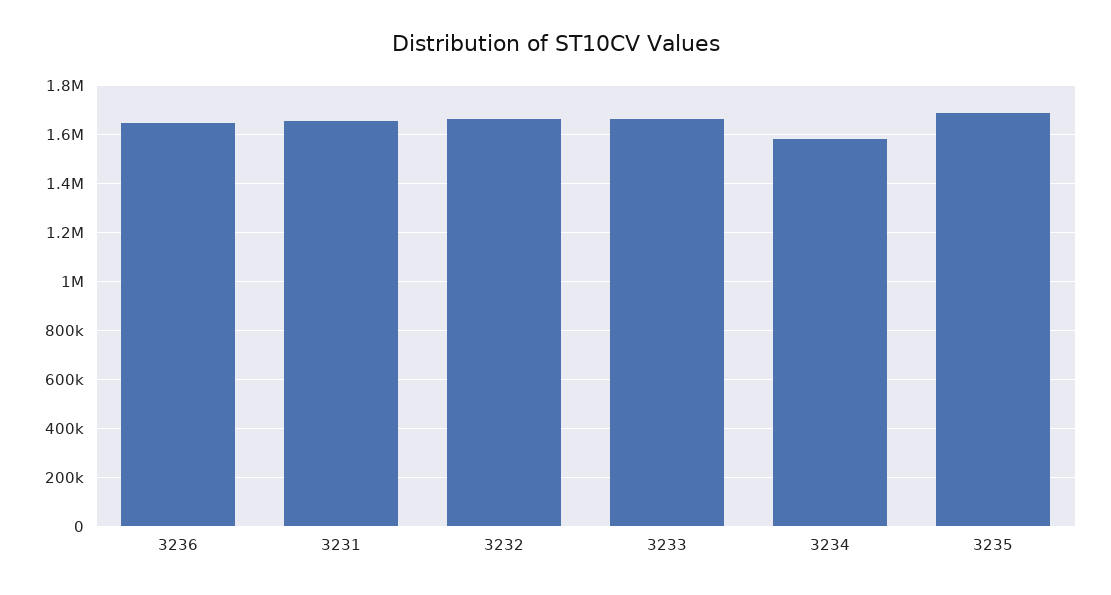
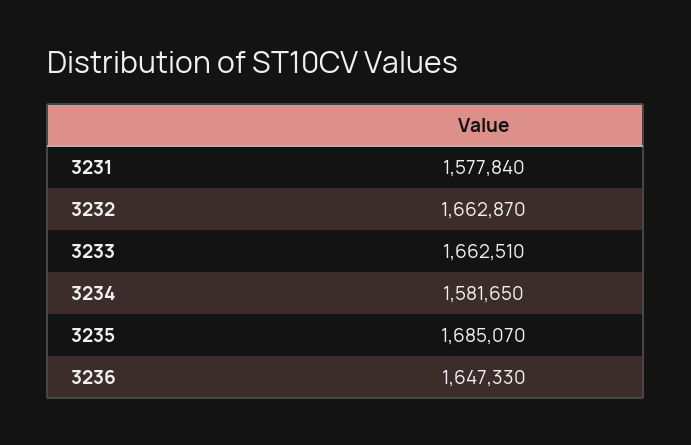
3231: 1650000 -> 1577840

